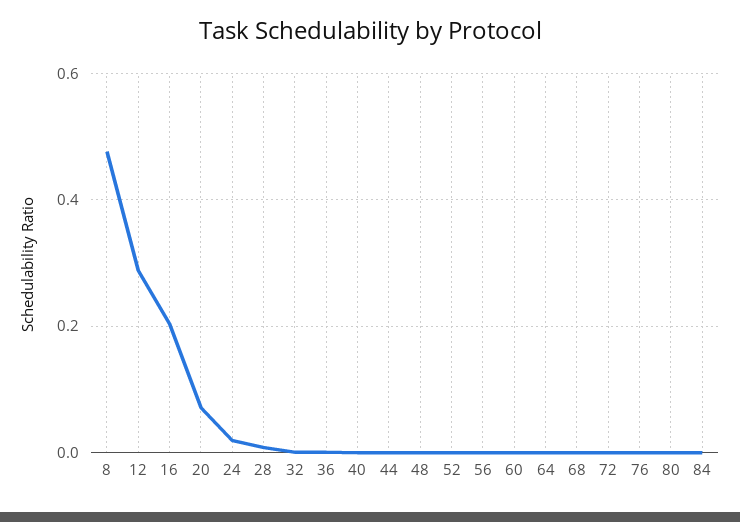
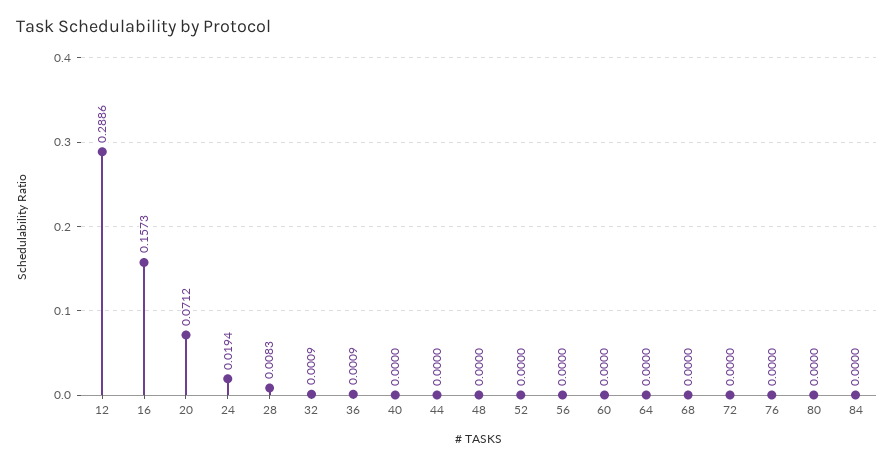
8: 0.48 -> none
16: 0.2 -> 0.1573

